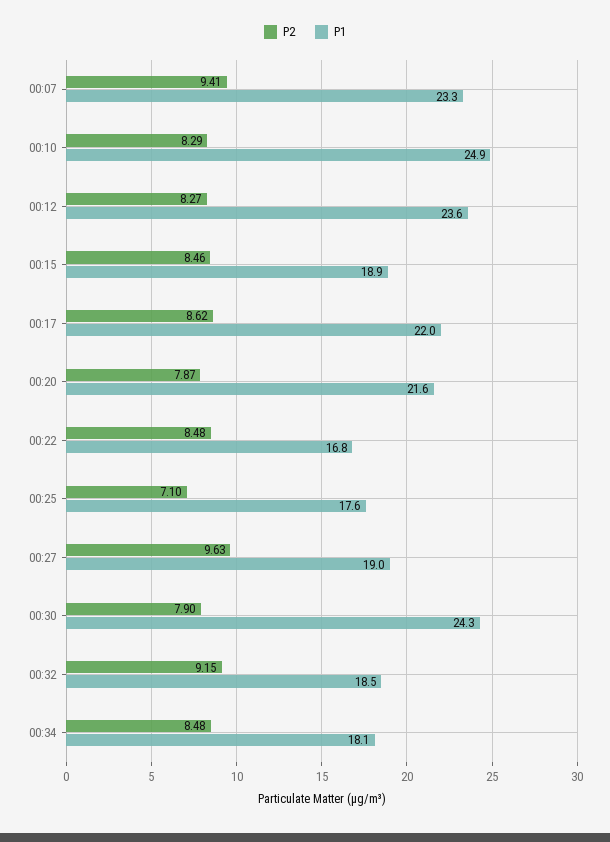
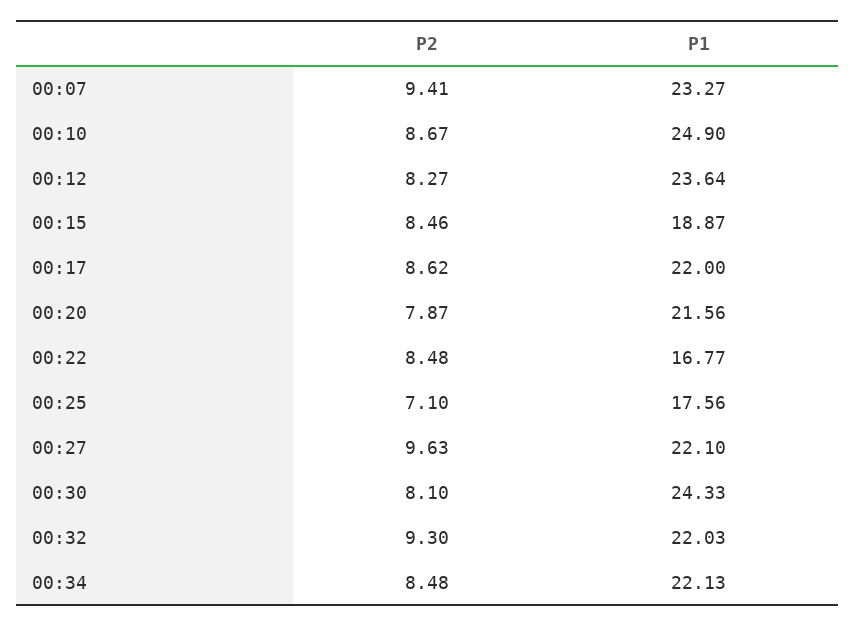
P2, 00:10: 8.29 -> 8.67
P1, 00:27: 19 -> 22.1
P2, 00:30: 7.9 -> 8.1
P2, 00:32: 9.15 -> 9.3
P1, 00:32: 18.5 -> 22.03
P1, 00:34: 18.1 -> 22.13

